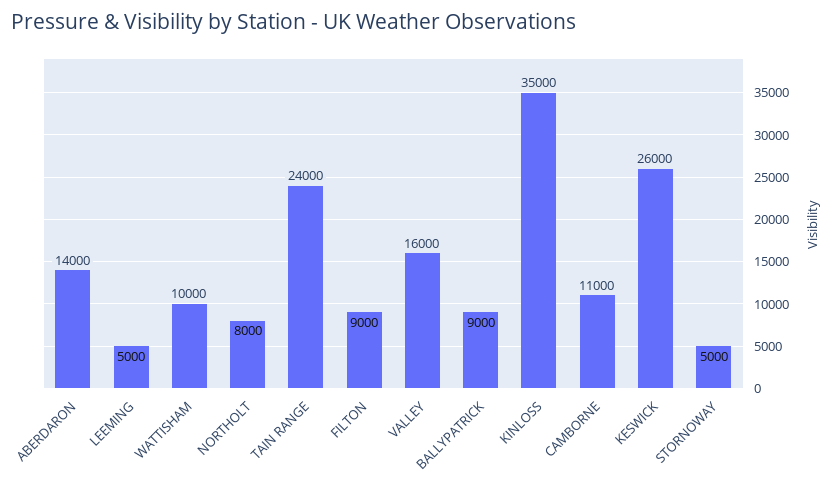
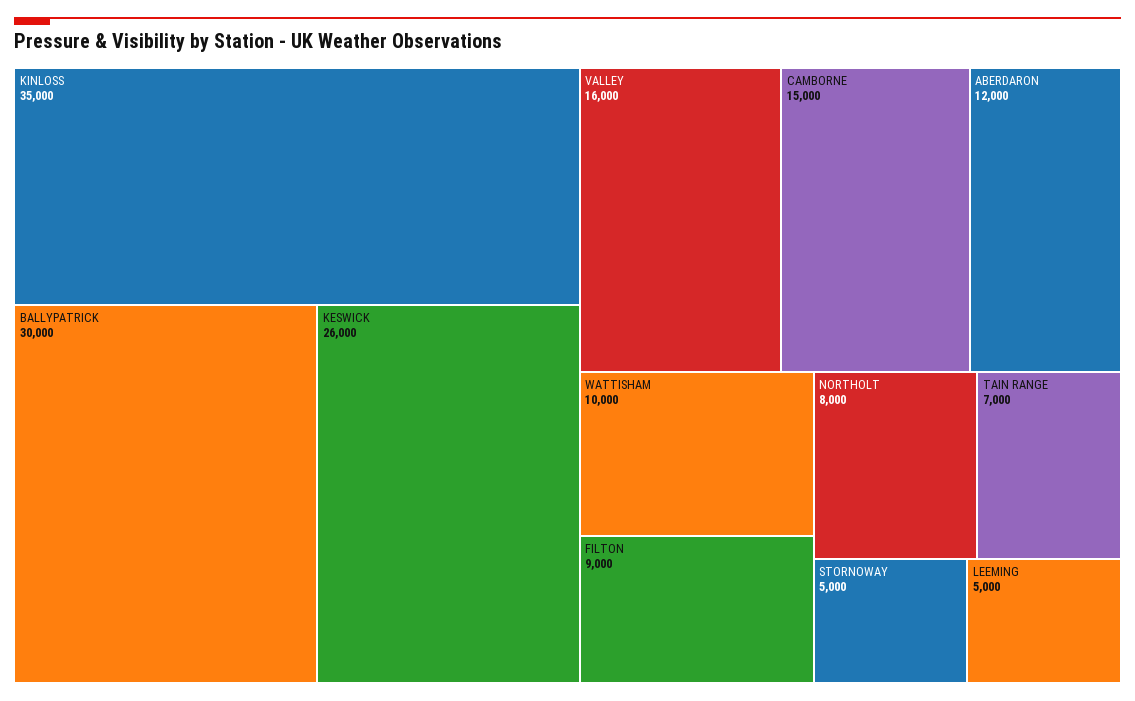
ABERDARON: 14000 -> 12000
TAIN RANGE: 24000 -> 7000
BALLYPATRICK: 9000 -> 30000
CAMBORNE: 11000 -> 15000

